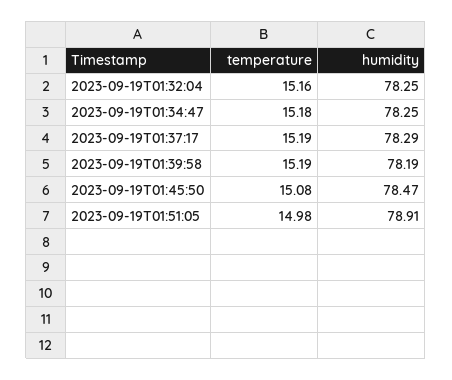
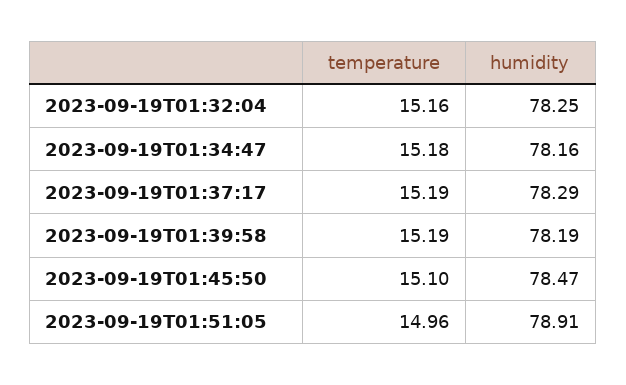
humidity, 2023-09-19T01:34:47: 78.25 -> 78.16
temperature, 2023-09-19T01:45:50: 15.08 -> 15.1
temperature, 2023-09-19T01:51:05: 14.98 -> 14.96

